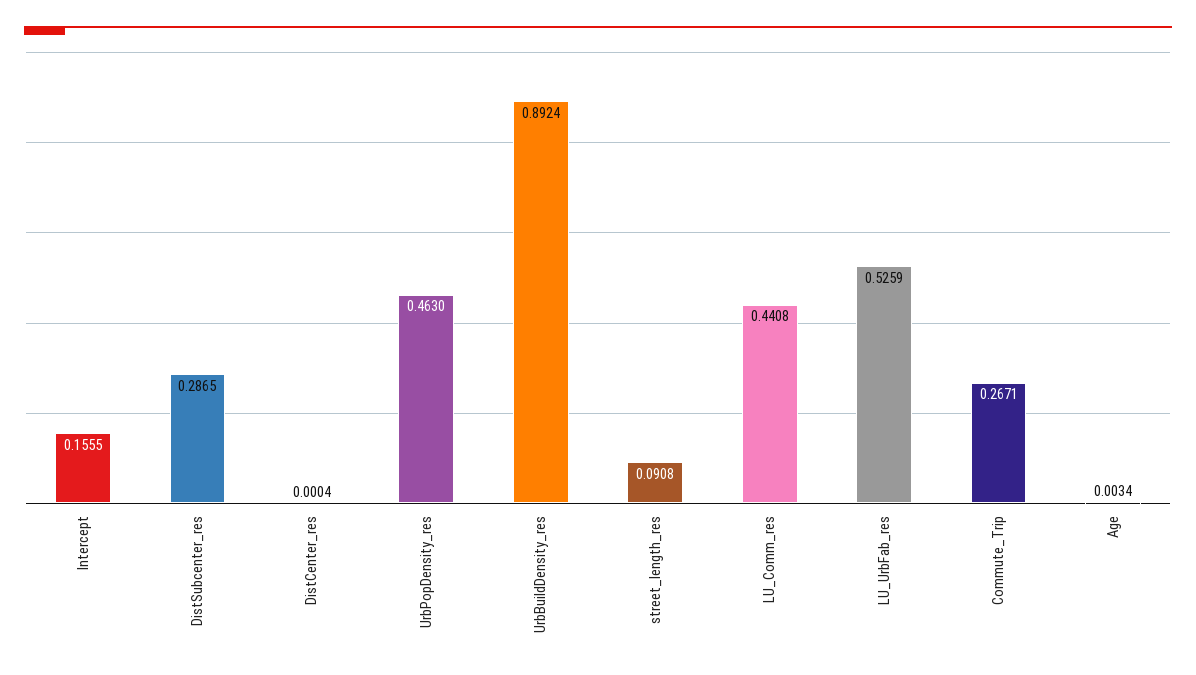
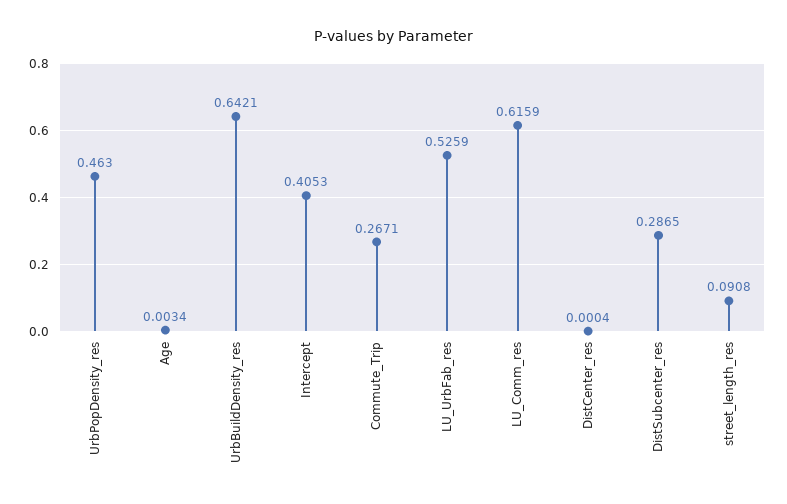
Intercept: 0.1555 -> 0.4053
UrbBuildDensity_res: 0.8924 -> 0.6421
LU_Comm_res: 0.4408 -> 0.6159

